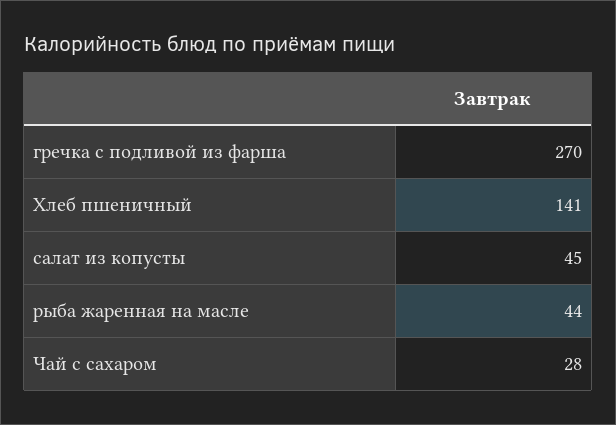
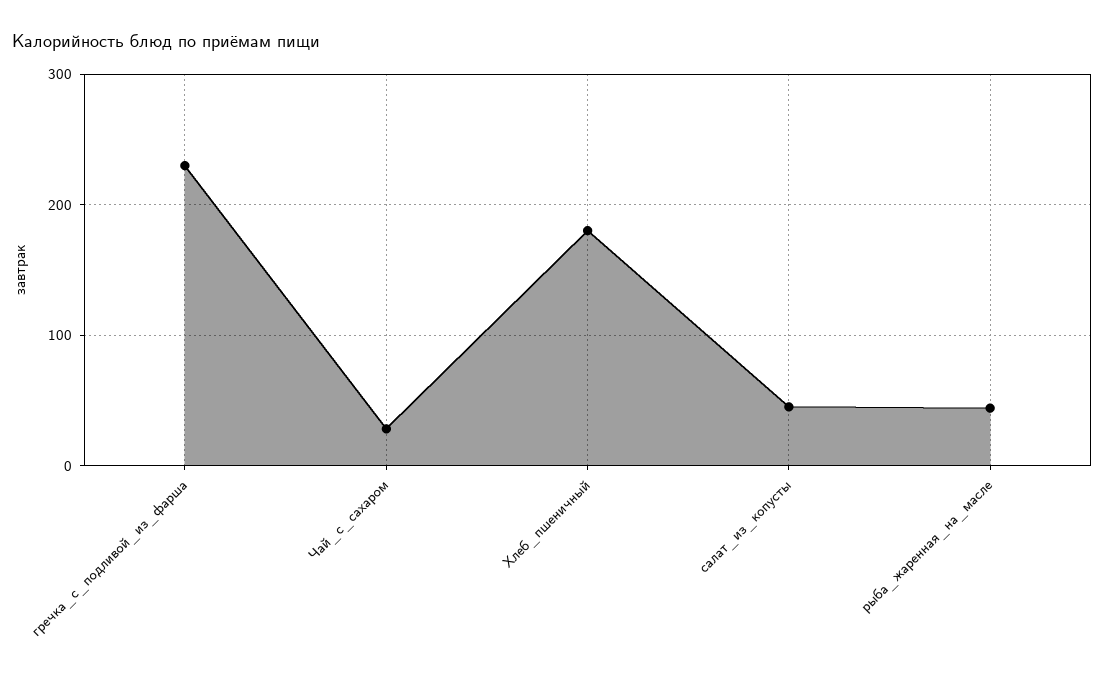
гречка с подливой из фарша: 270 -> 230
Хлеб пшеничный: 141 -> 180

